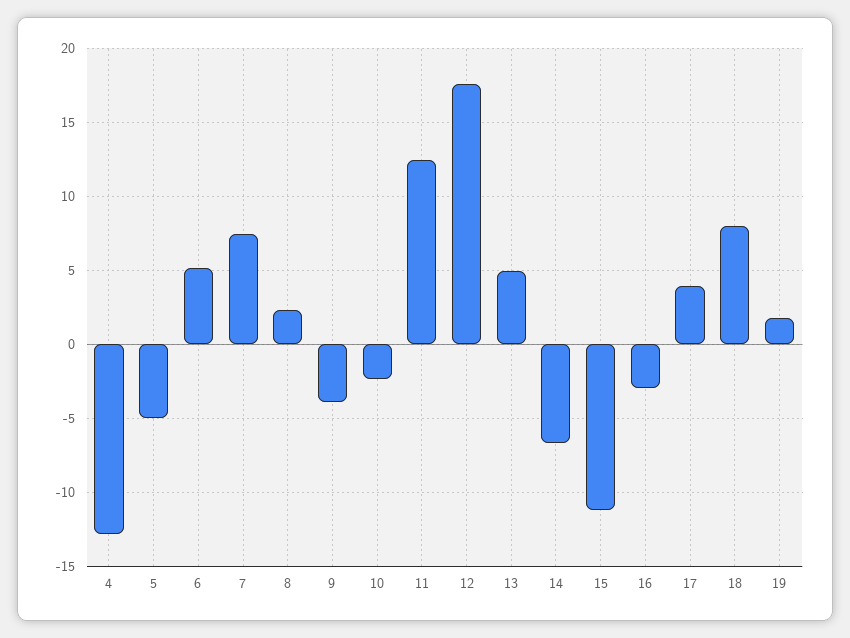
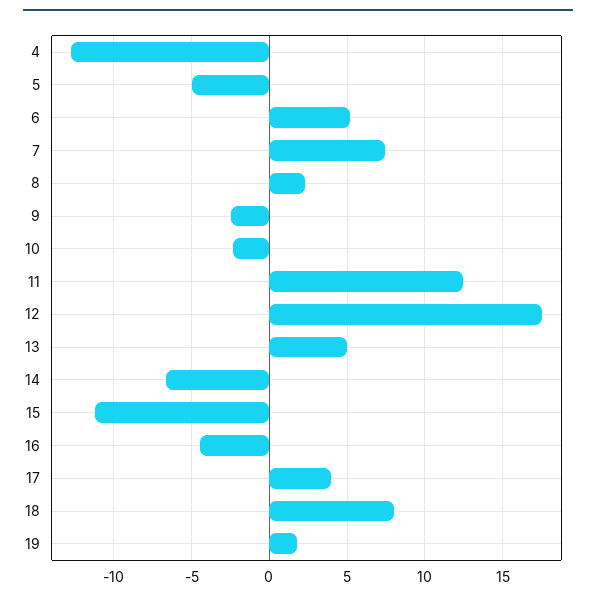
9: -4 -> -2.5
16: -3 -> -4.5

